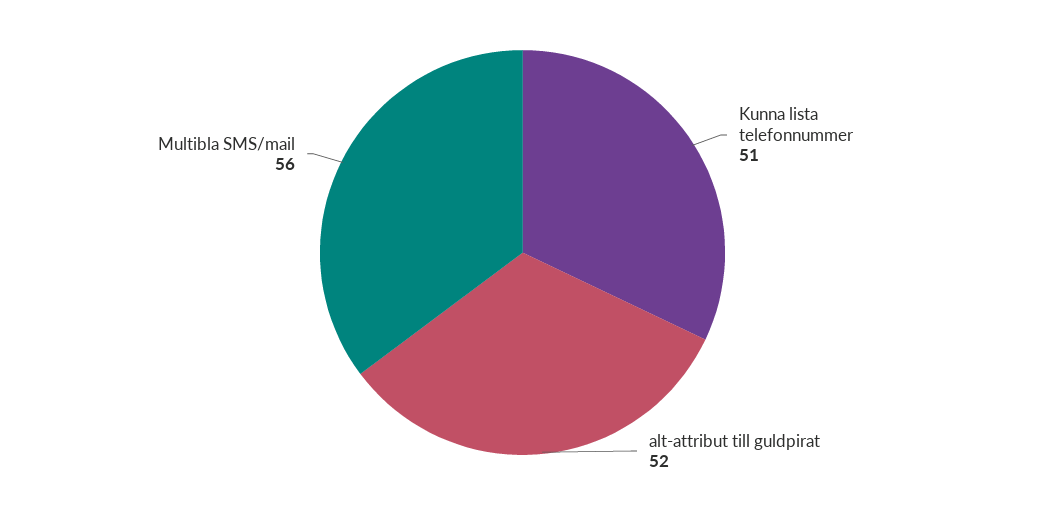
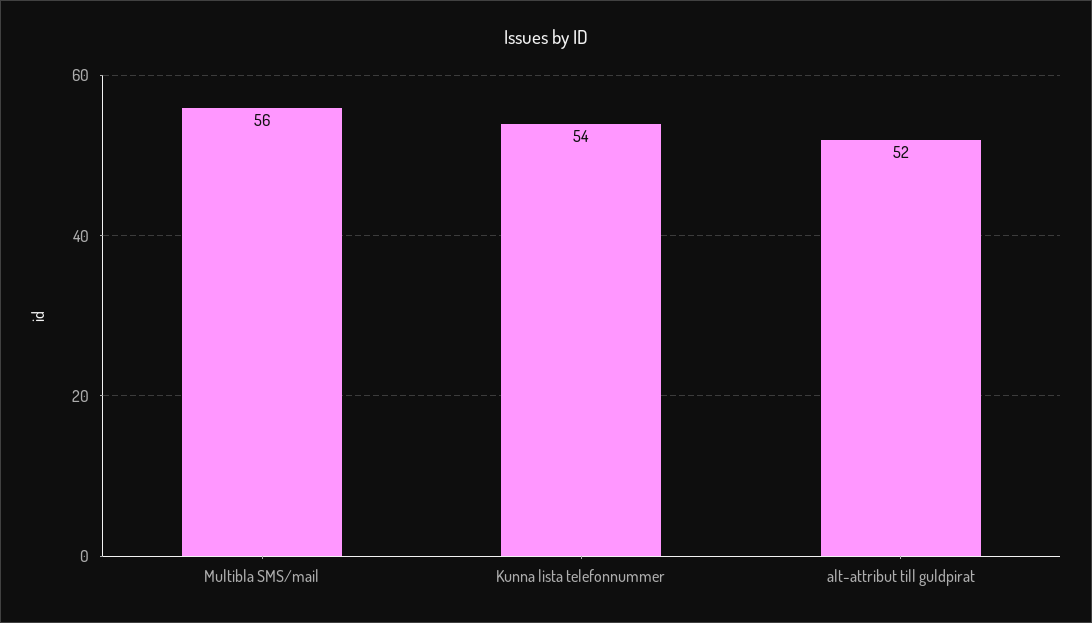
Kunna lista telefonnummer: 51 -> 54

